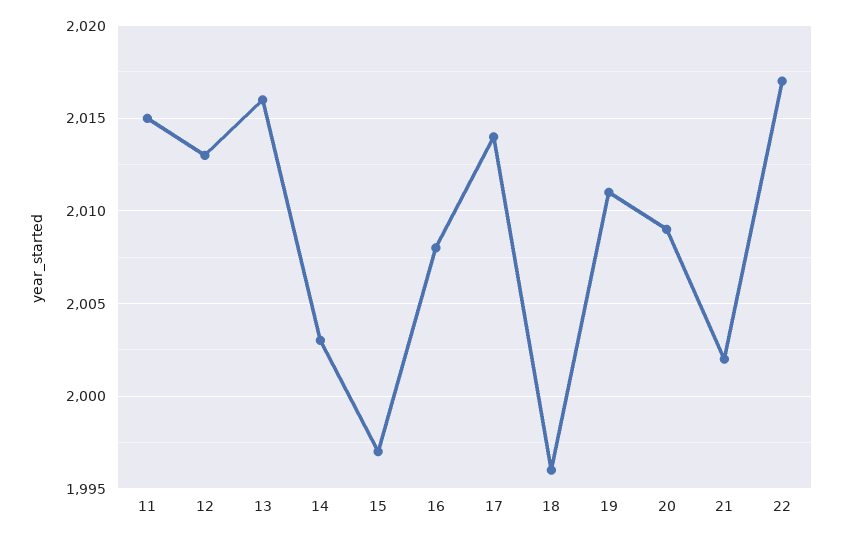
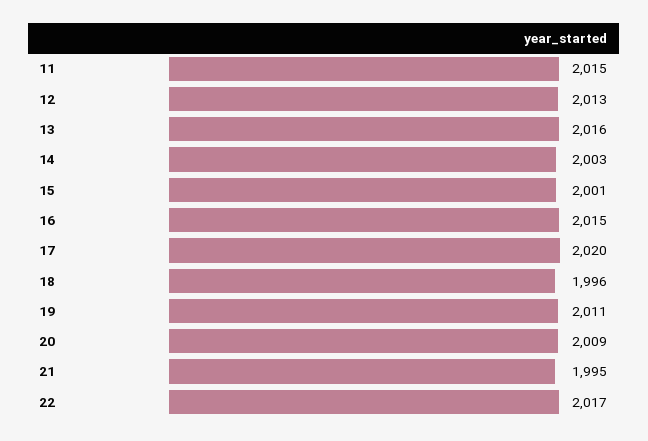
15: 1997 -> 2001
16: 2008 -> 2015
17: 2014 -> 2020
21: 2002 -> 1995

